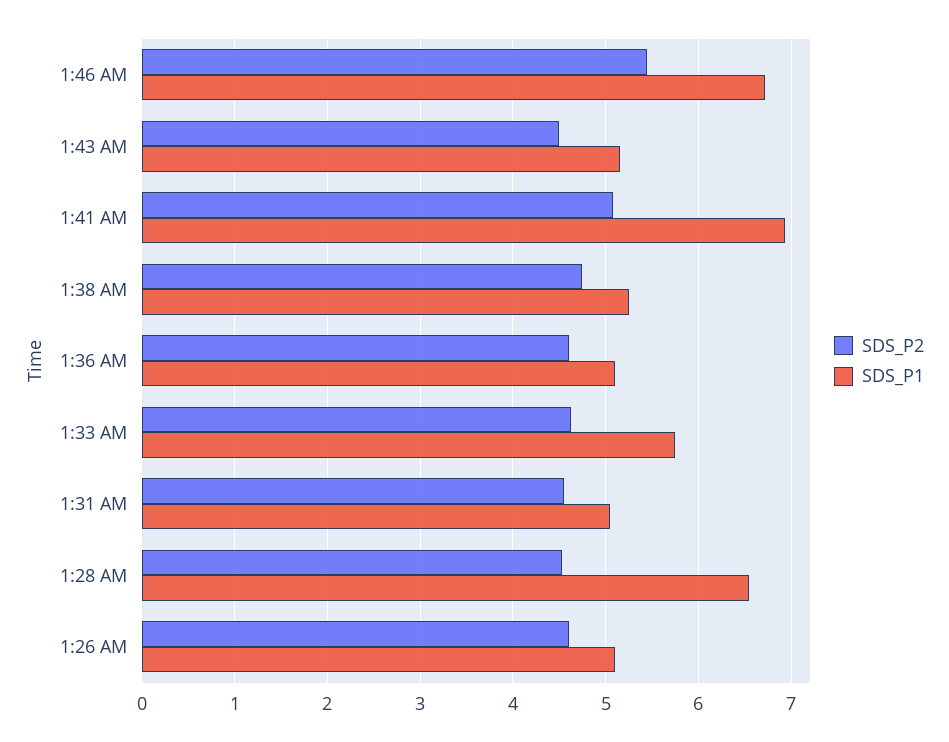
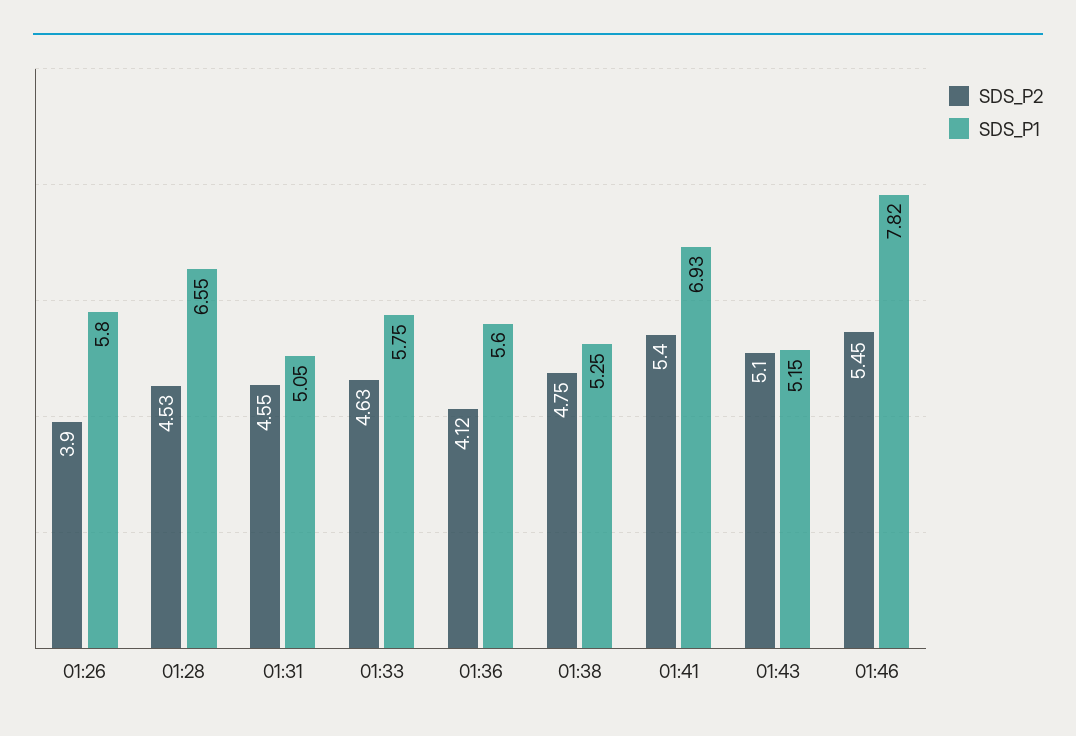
SDS_P1, 1:46 AM: 6.7 -> 7.82
SDS_P2, 1:43 AM: 4.5 -> 5.1
SDS_P2, 1:41 AM: 5.1 -> 5.4
SDS_P2, 1:36 AM: 4.6 -> 4.12
SDS_P1, 1:36 AM: 5.1 -> 5.6
SDS_P2, 1:26 AM: 4.6 -> 3.9
SDS_P1, 1:26 AM: 5.1 -> 5.8

